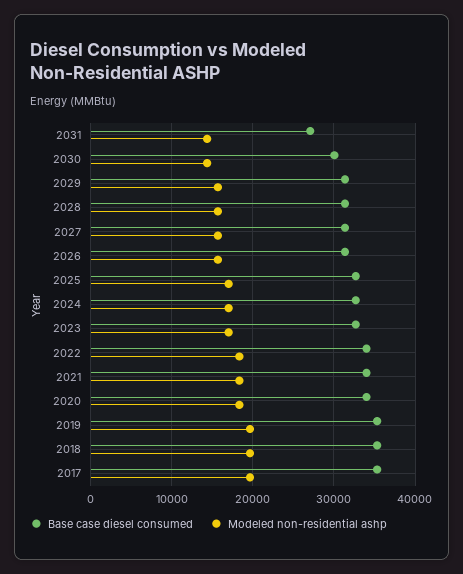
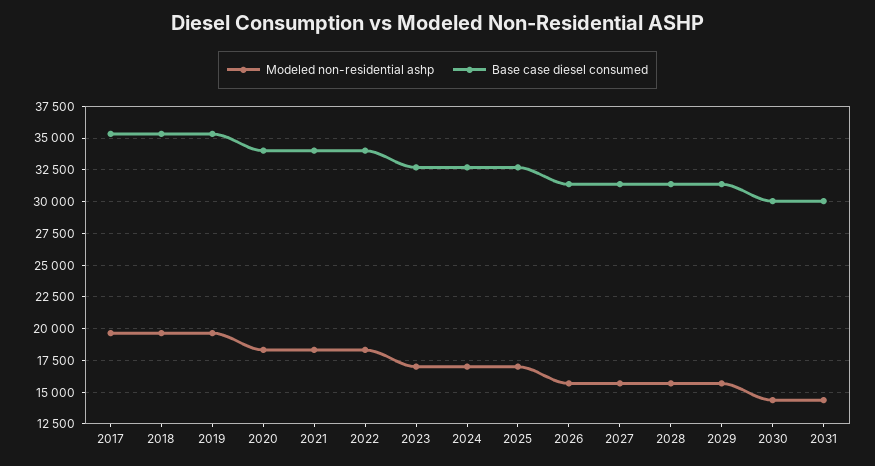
Base case diesel consumed, 2031: 27000 -> 30000

